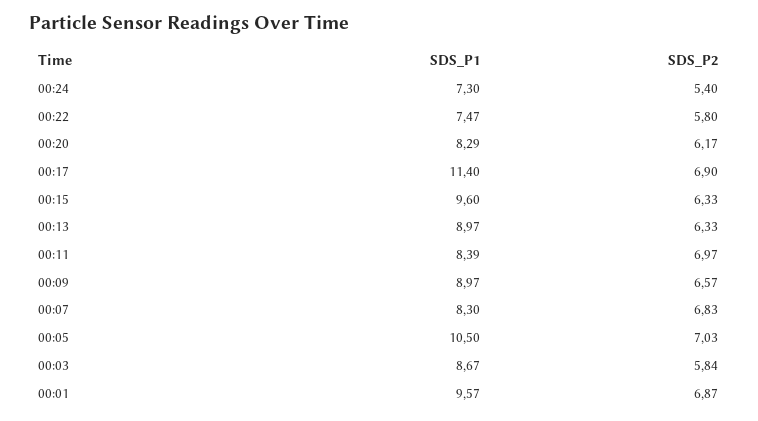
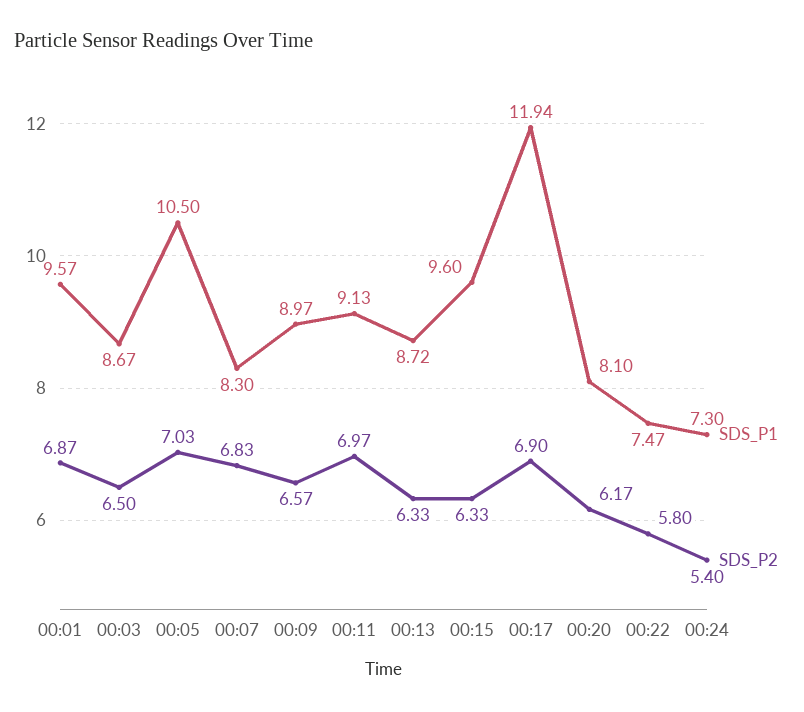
SDS_P1, 00:20: 8.29 -> 8.1
SDS_P1, 00:17: 11.4 -> 11.94
SDS_P1, 00:13: 8.97 -> 8.72
SDS_P1, 00:11: 8.39 -> 9.13
SDS_P2, 00:03: 5.84 -> 6.5

